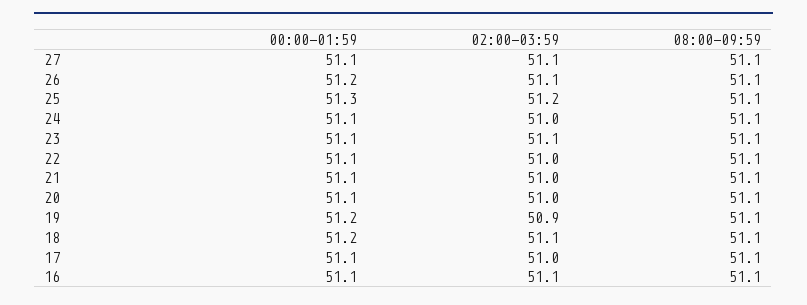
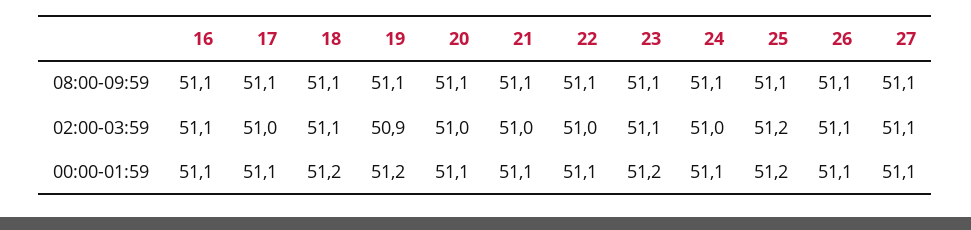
00:00-01:59, 26: 51.2 -> 51.1
00:00-01:59, 25: 51.3 -> 51.2
00:00-01:59, 23: 51.1 -> 51.2

